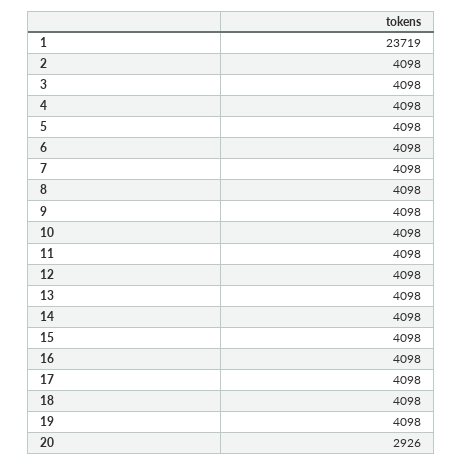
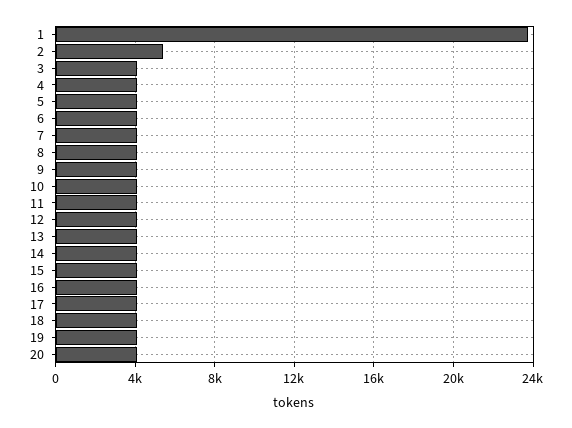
2: 4098 -> 5500
20: 2926 -> 4000

